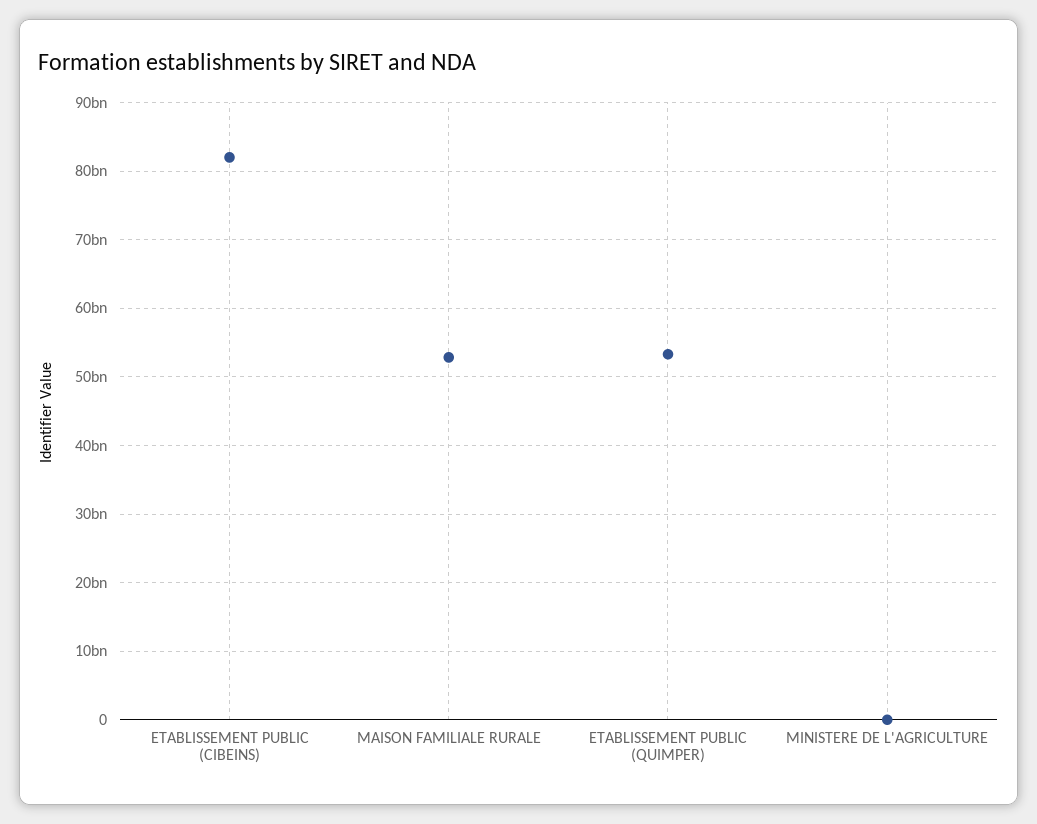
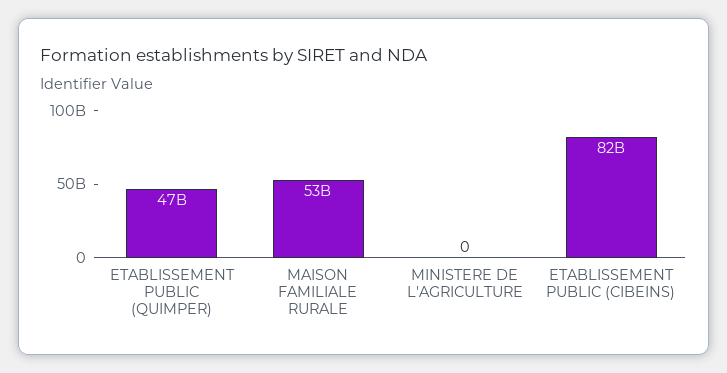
ETABLISSEMENT PUBLIC (QUIMPER): 53000000000 -> 47000000000

